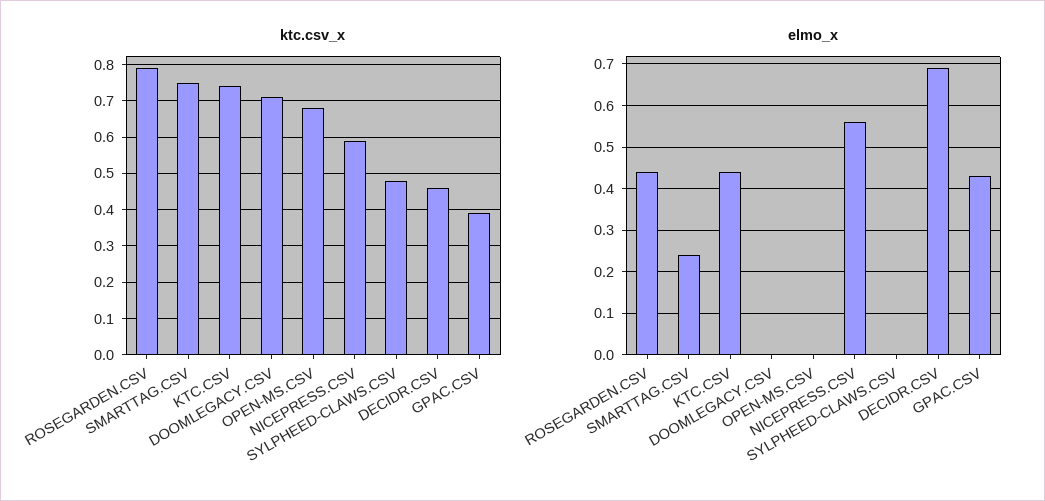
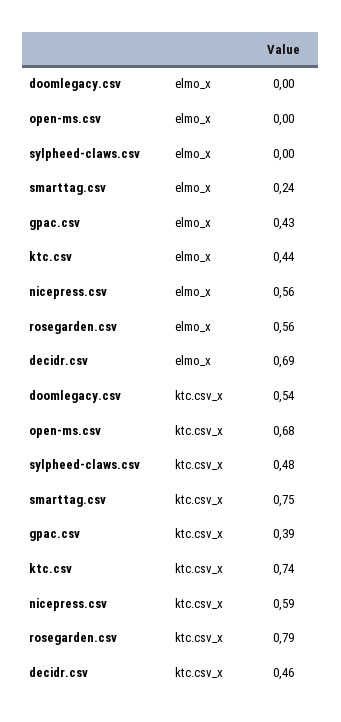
ktc.csv_x, DOOMLEGACY.CSV: 0.7 -> 0.54
elmo_x, ROSEGARDEN.CSV: 0.45 -> 0.56

